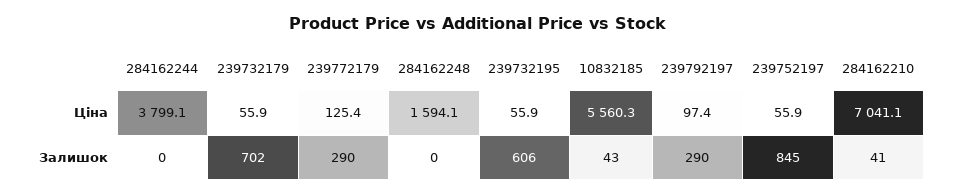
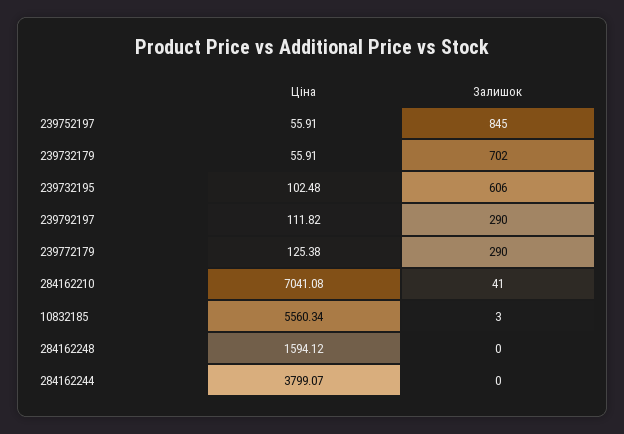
239732195, Ціна: 55.9 -> 102.48
239792197, Ціна: 97.4 -> 111.82
10832185, Залишок: 43 -> 3

